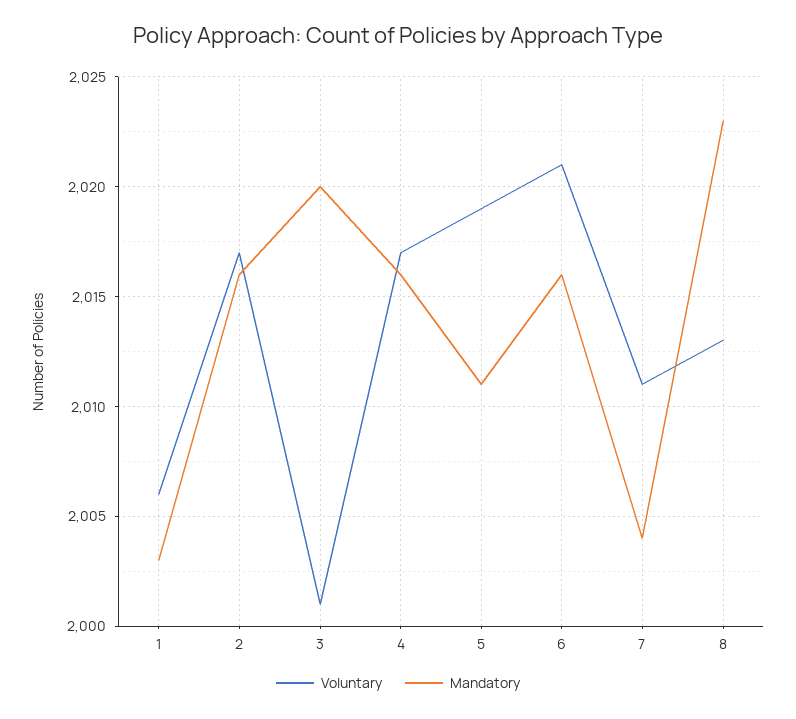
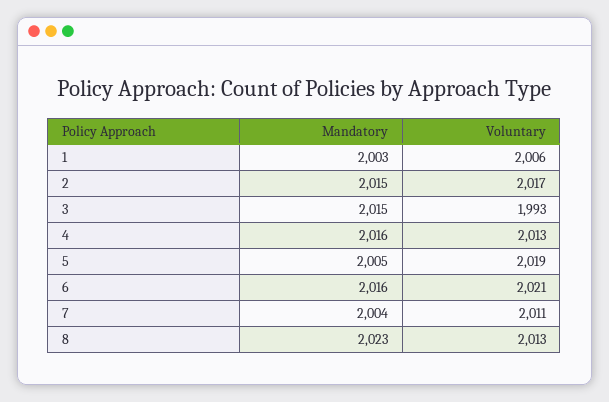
Mandatory, 2: 2016 -> 2015
Voluntary, 3: 2001 -> 1993
Mandatory, 3: 2020 -> 2015
Voluntary, 4: 2017 -> 2013
Mandatory, 5: 2011 -> 2005

